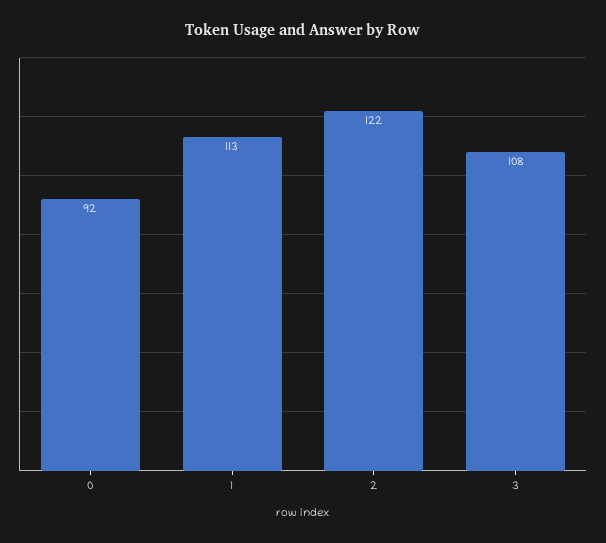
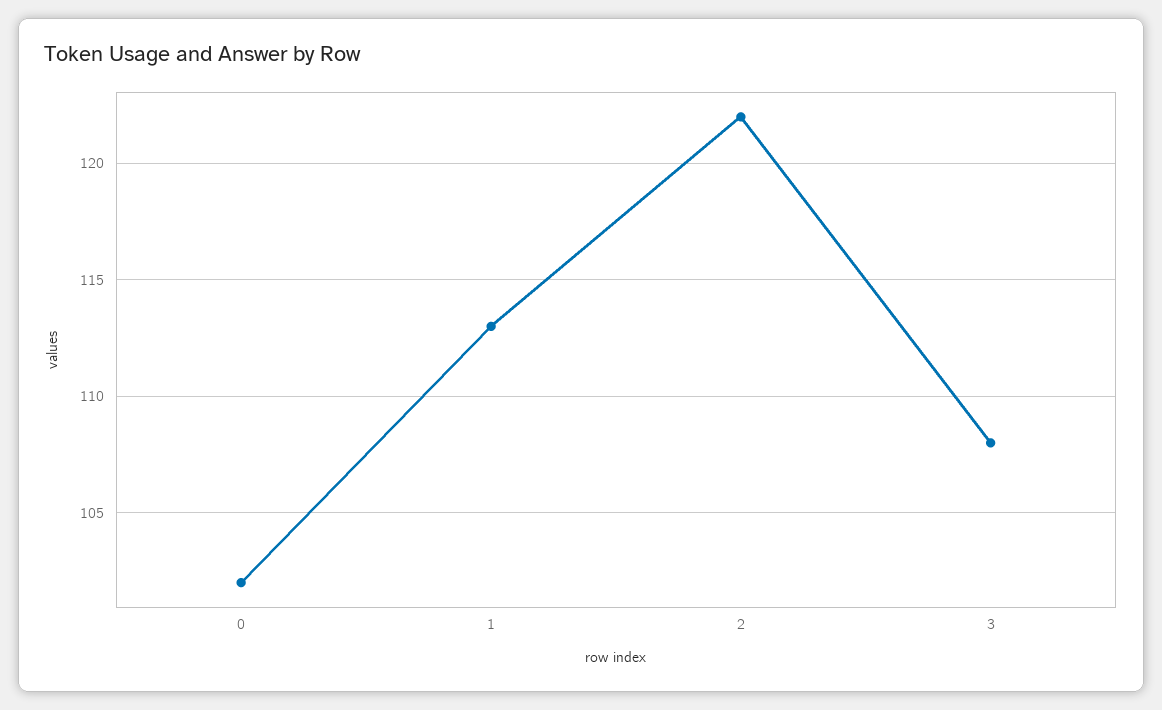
0: 92 -> 102

